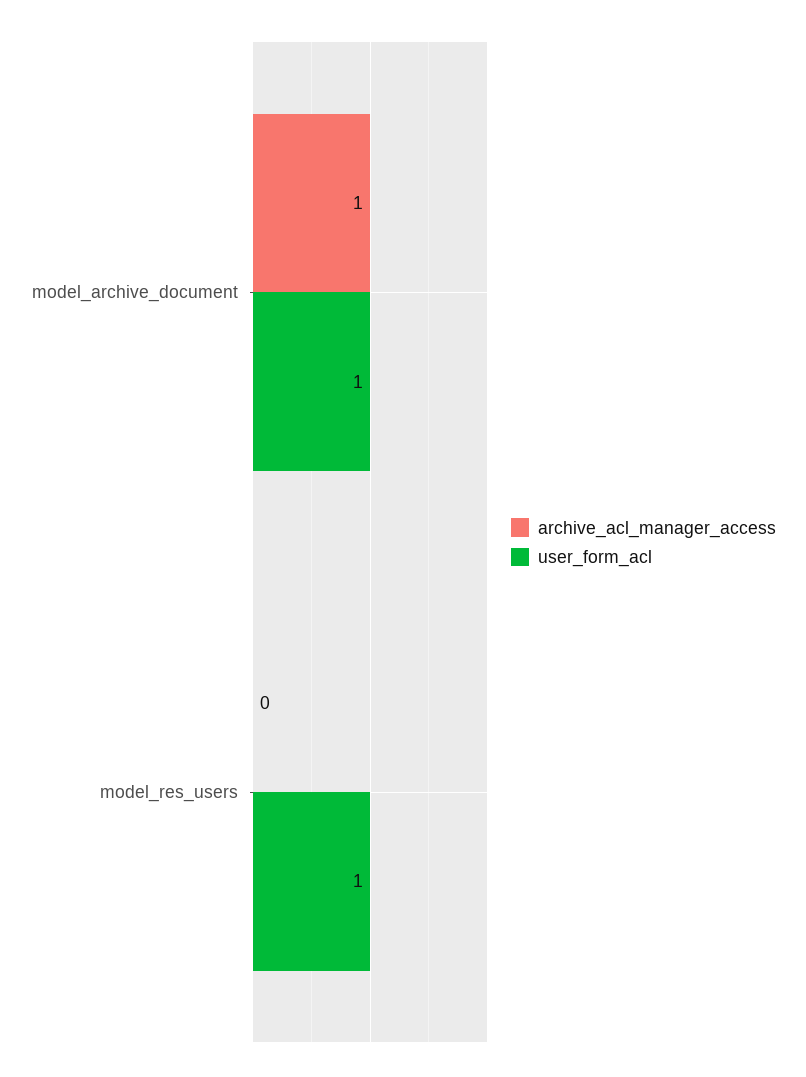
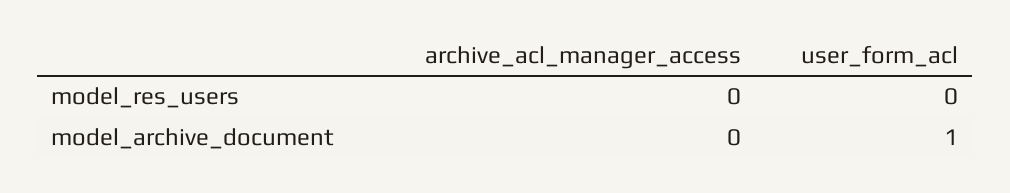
archive_acl_manager_access, model_archive_document: 1 -> 0
user_form_acl, model_res_users: 1 -> 0

